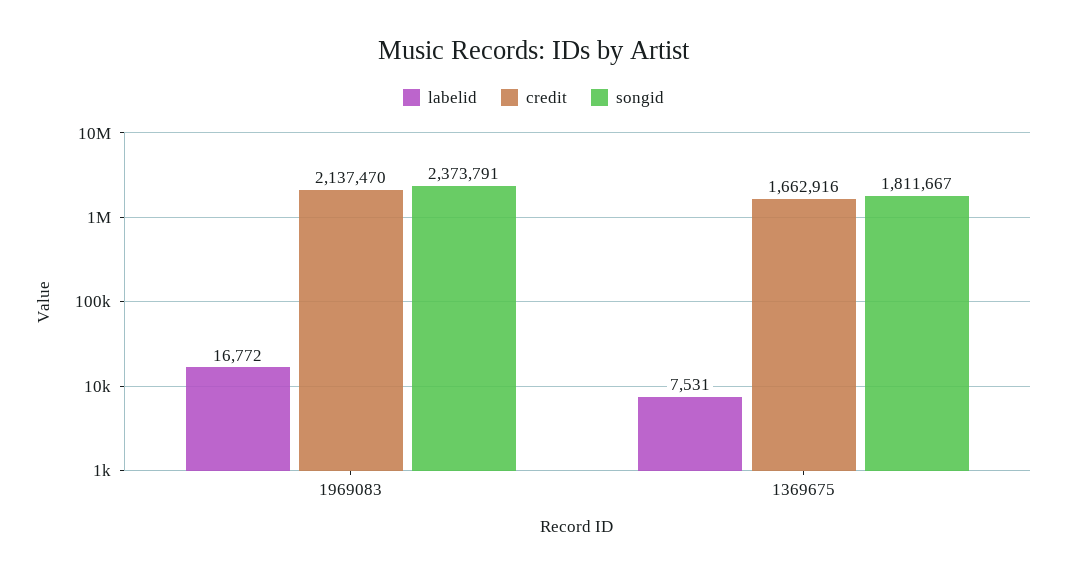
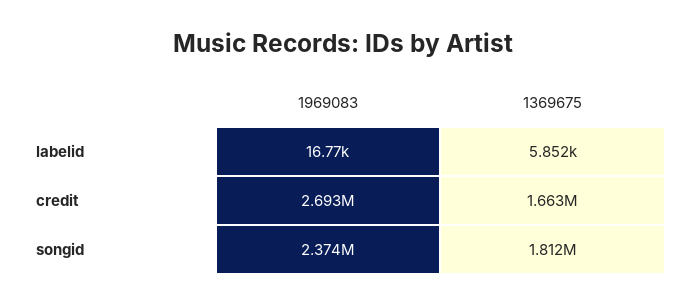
credit, 1969083: 2137470 -> 2693000
labelid, 1369675: 7531 -> 5852

